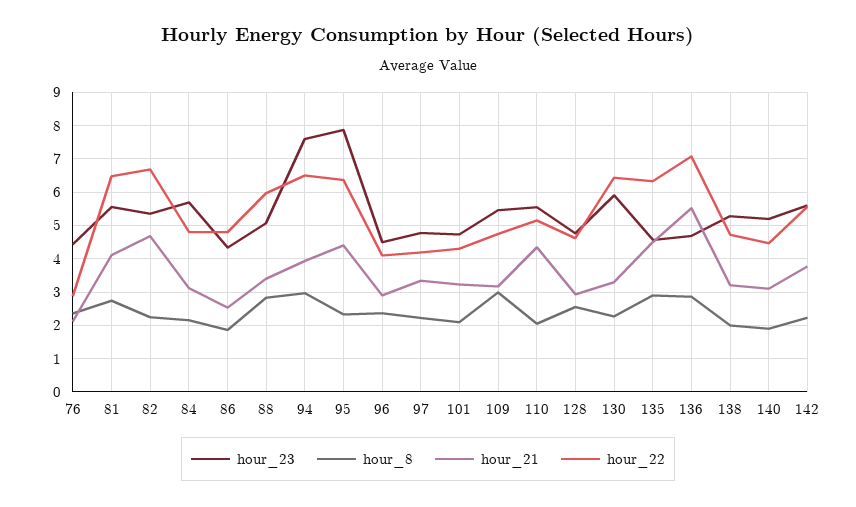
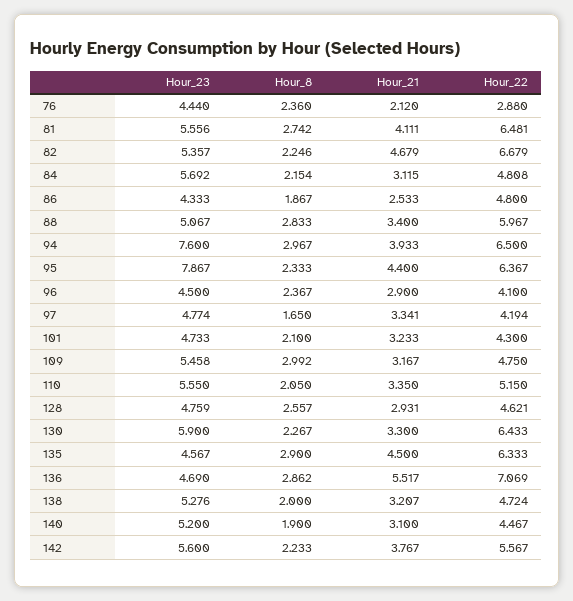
hour_8, 97: 2.2 -> 1.65
hour_21, 110: 4.4 -> 3.35

